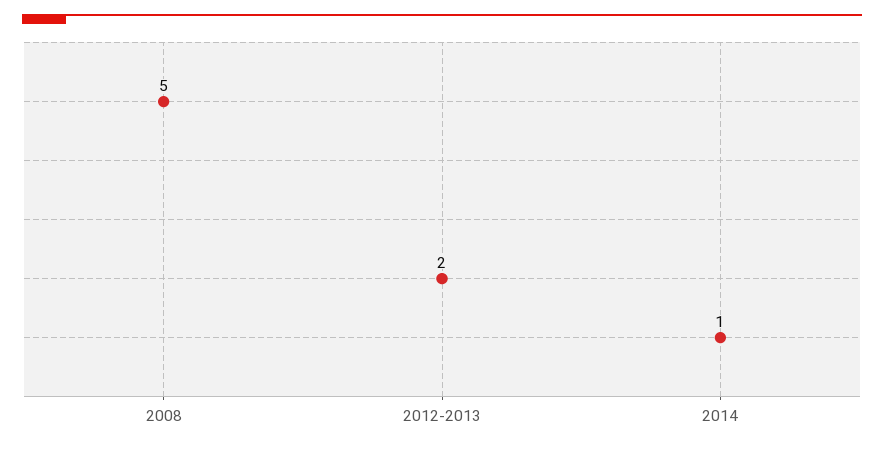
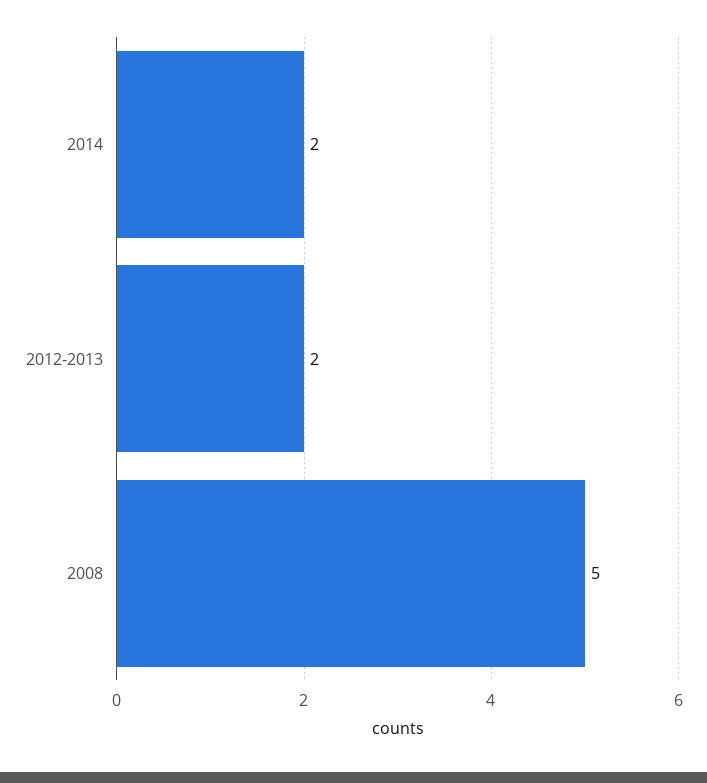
2014: 1 -> 2

